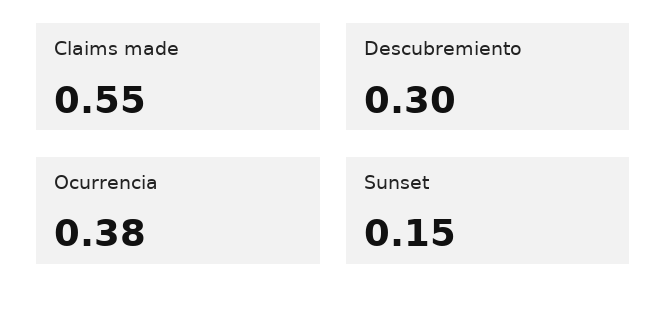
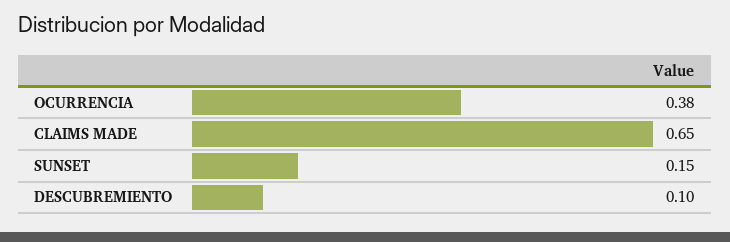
Claims made: 0.55 -> 0.65
Descubremiento: 0.3 -> 0.1

